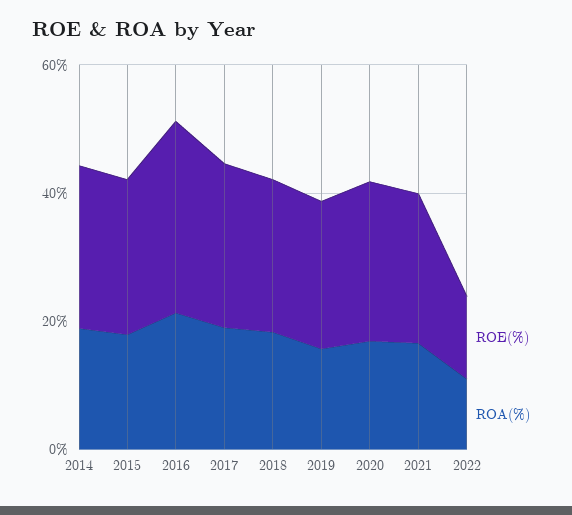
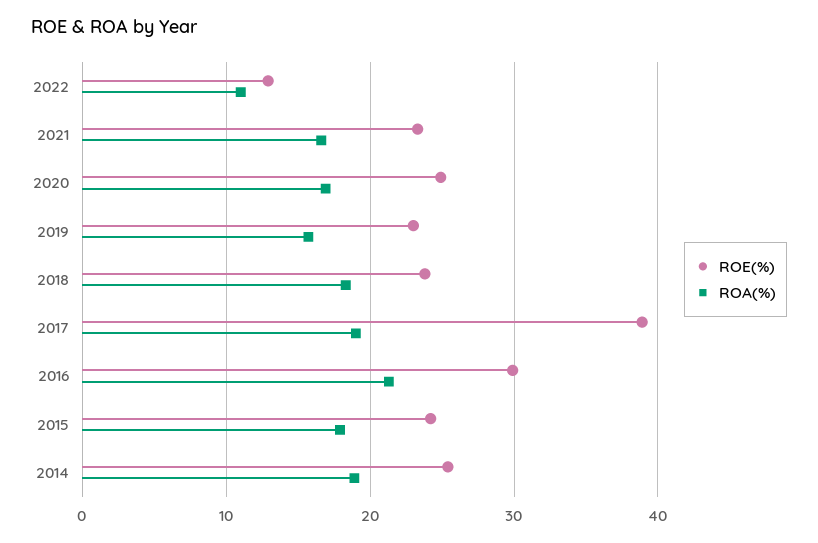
ROE(%), 2017: 25 -> 39

